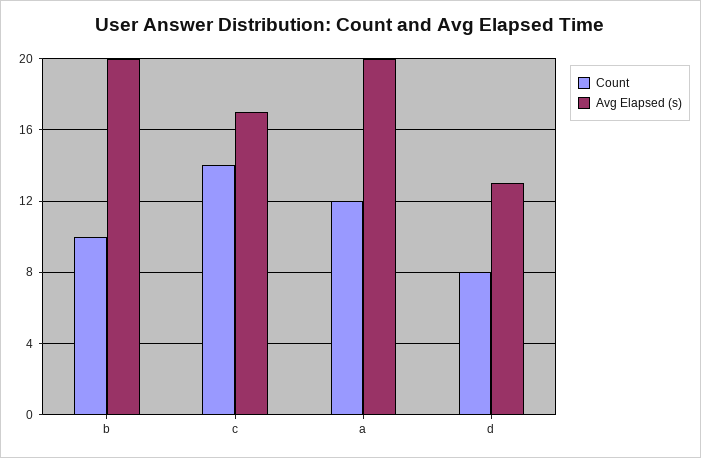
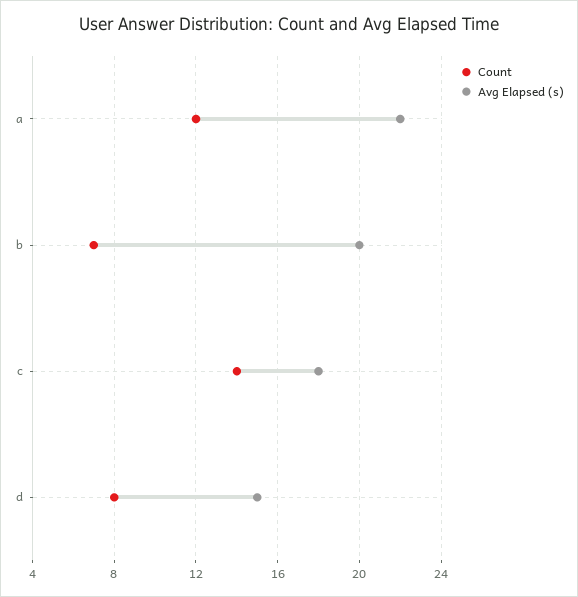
Count, b: 10 -> 7
Avg Elapsed (s), c: 17 -> 18
Avg Elapsed (s), a: 20 -> 22
Avg Elapsed (s), d: 13 -> 15

